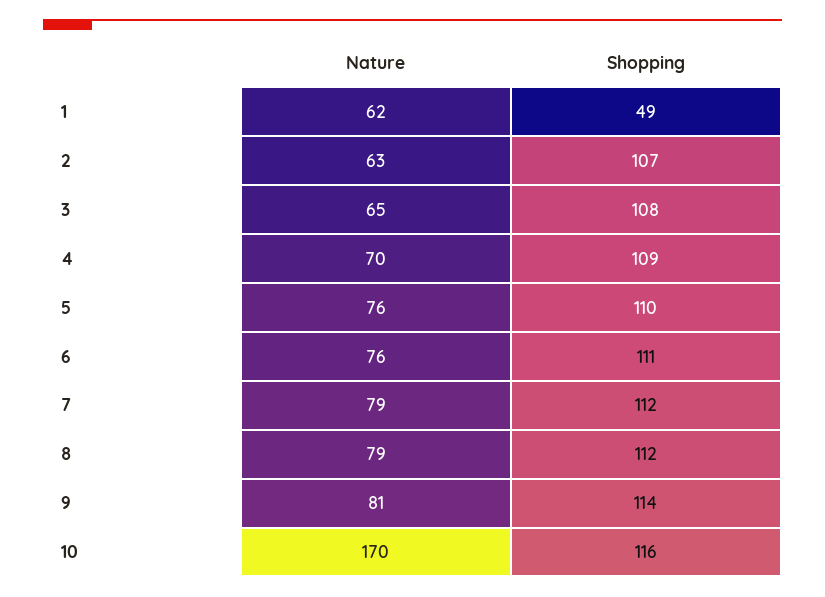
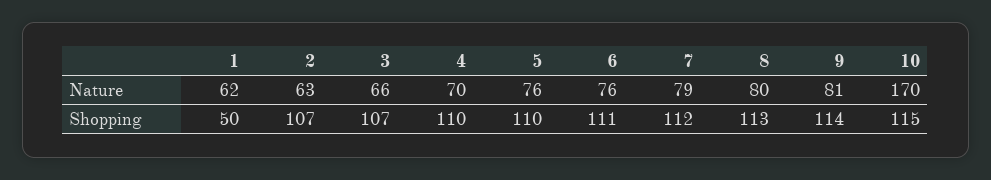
Shopping, 1: 49 -> 50
Nature, 3: 65 -> 66
Shopping, 3: 108 -> 107
Shopping, 4: 109 -> 110
Nature, 8: 79 -> 80
Shopping, 8: 112 -> 113
Shopping, 10: 116 -> 115

